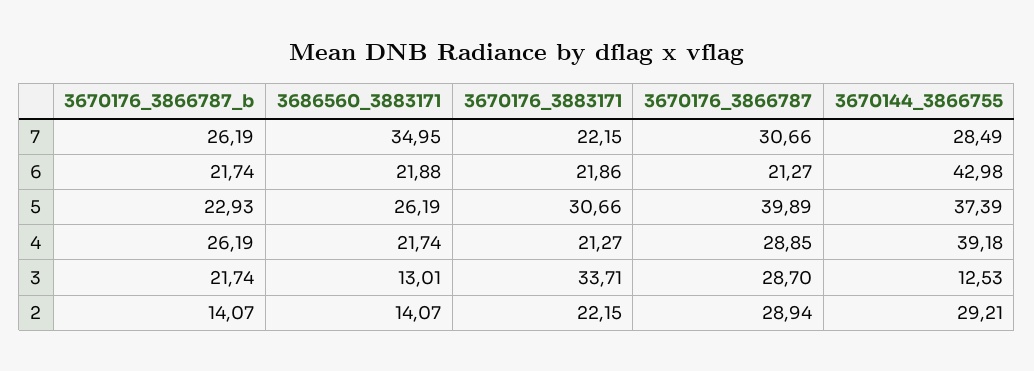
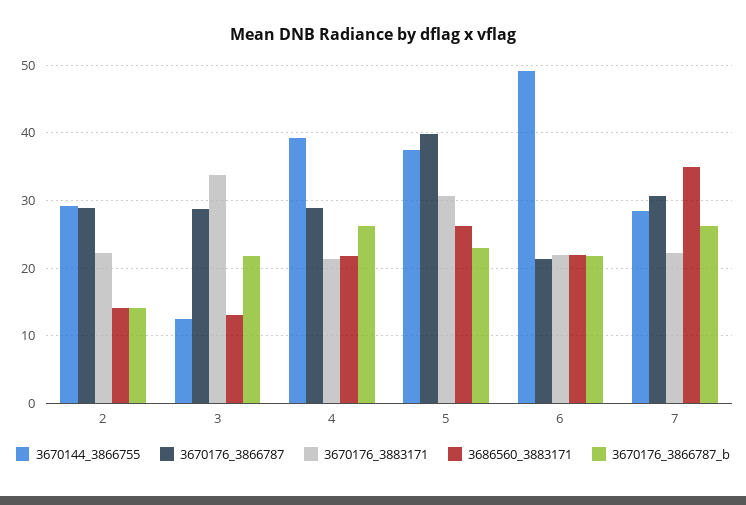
3670144_3866755, 6: 42.98 -> 49

